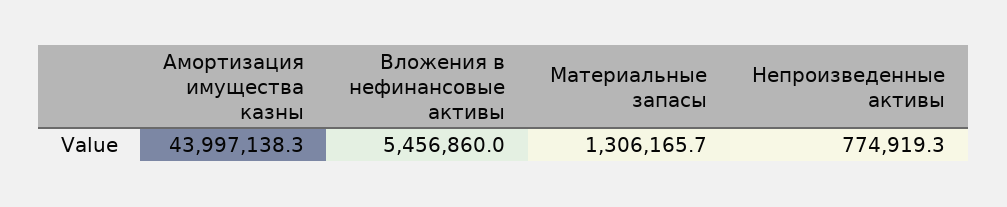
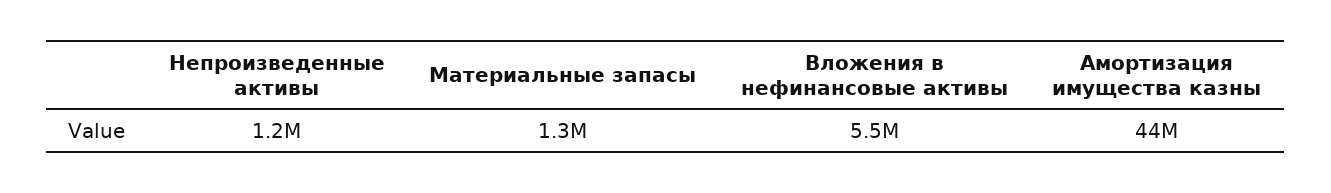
Непроизведенные активы: 774919.3 -> 1200000

